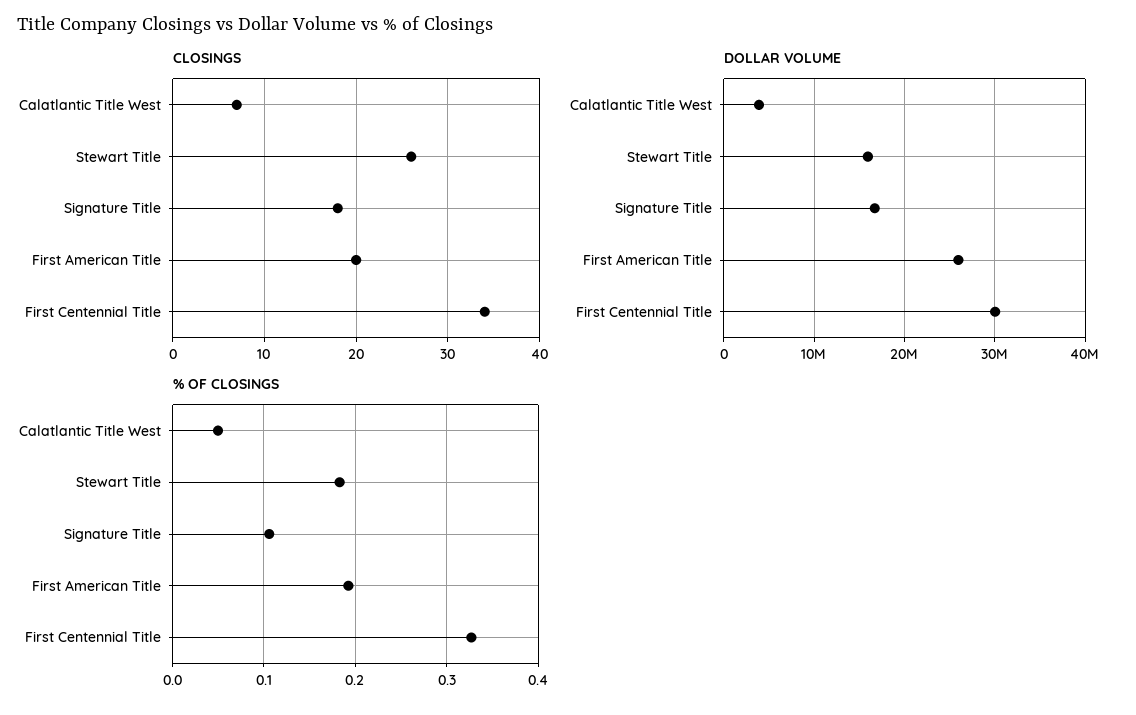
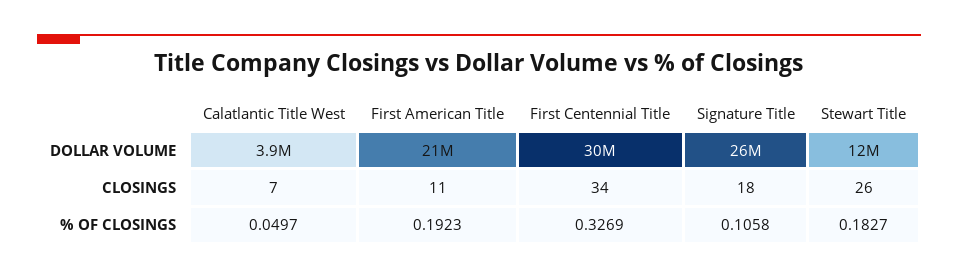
CLOSINGS, First American Title: 20 -> 11
DOLLAR VOLUME, Stewart Title: 16000000 -> 12000000
DOLLAR VOLUME, Signature Title: 17000000 -> 26000000
DOLLAR VOLUME, First American Title: 26000000 -> 21000000

